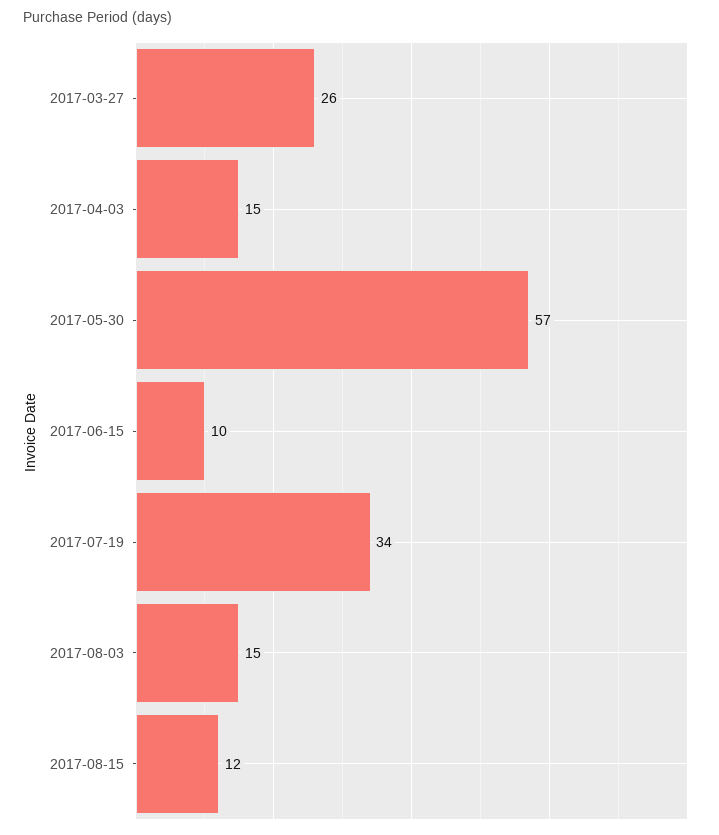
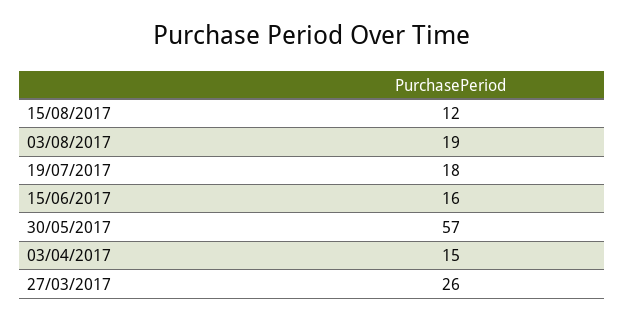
2017-06-15: 10 -> 16
2017-07-19: 34 -> 18
2017-08-03: 15 -> 19

